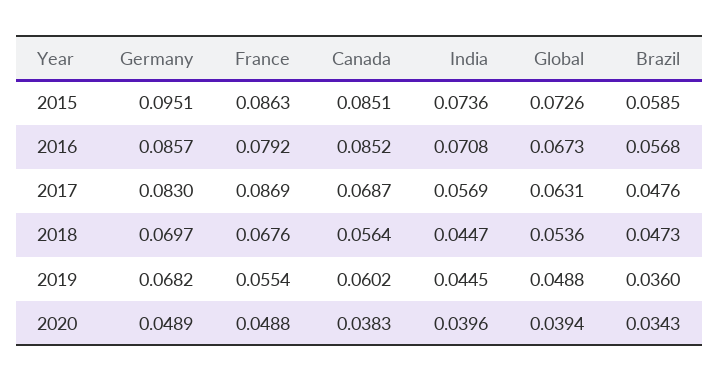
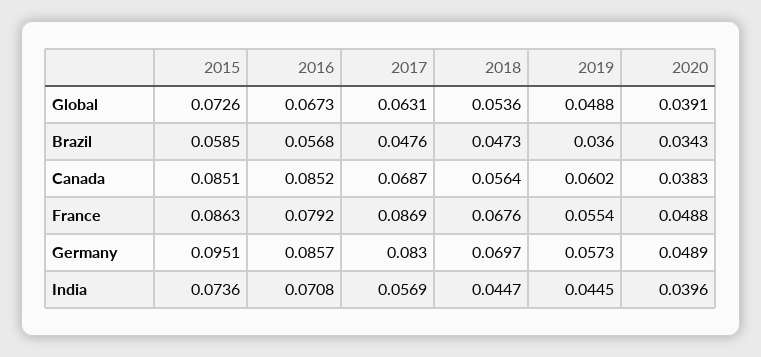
Germany, 2019: 0.0682 -> 0.0573
Global, 2020: 0.0394 -> 0.0391

